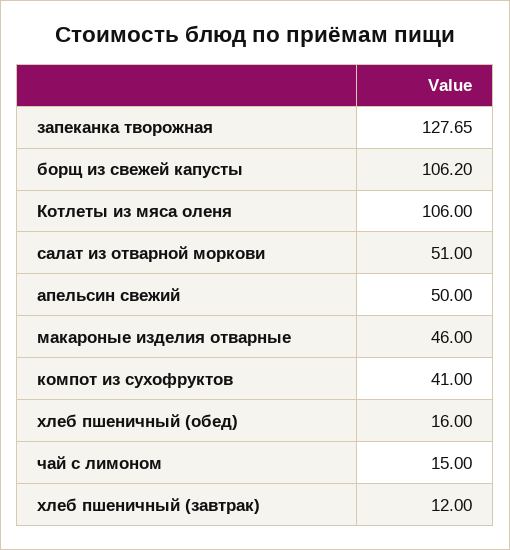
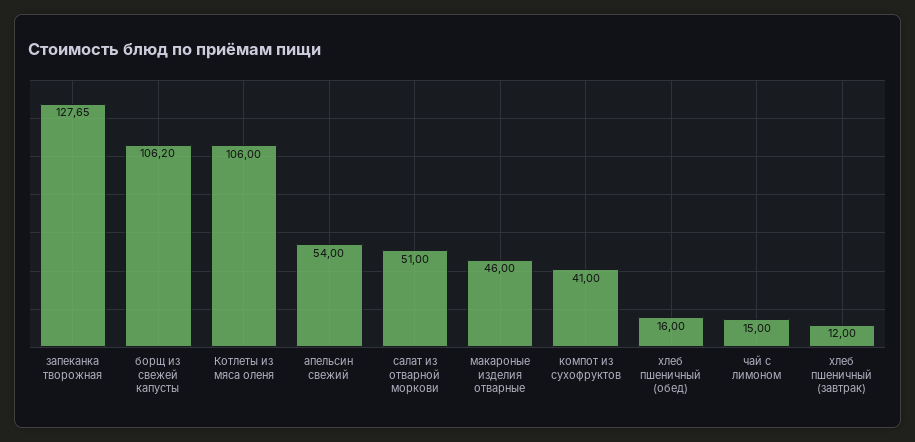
апельсин свежий: 50 -> 54

